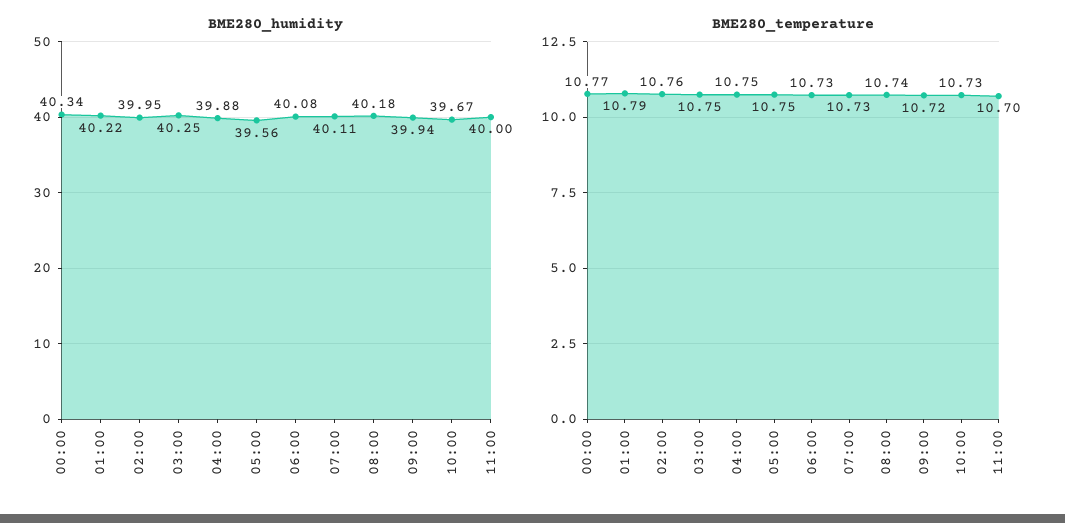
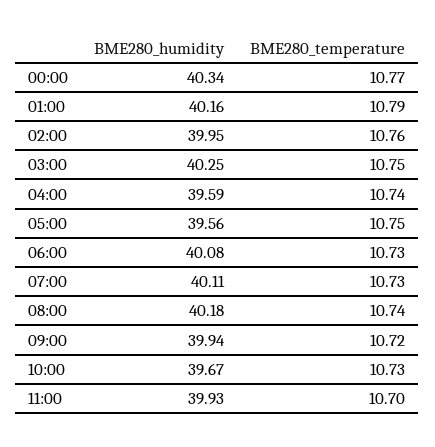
BME280_humidity, 01:00: 40.22 -> 40.16
BME280_humidity, 04:00: 39.88 -> 39.59
BME280_humidity, 11:00: 40 -> 39.93
BME280_temperature, 04:00: 10.75 -> 10.74

